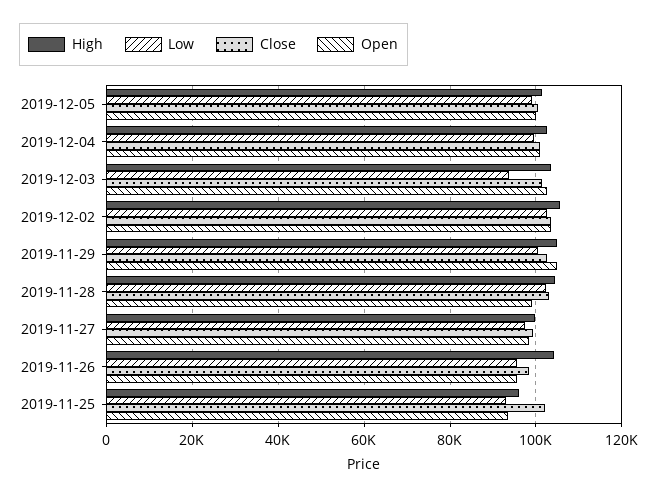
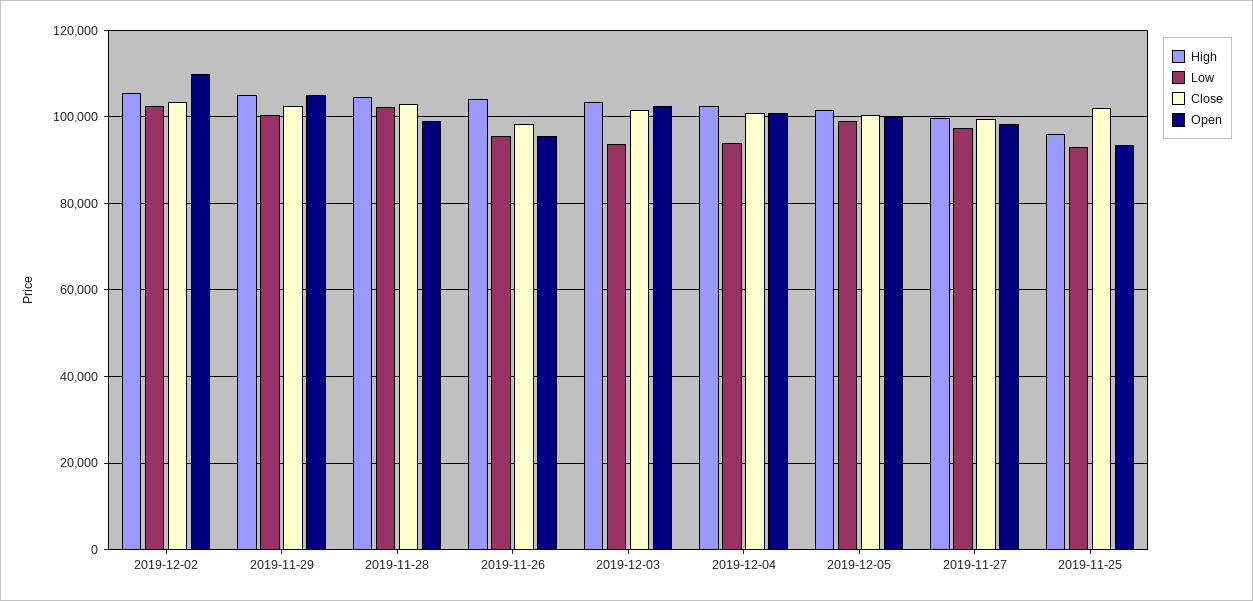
Low, 2019-12-04: 100000 -> 94000
Open, 2019-12-02: 104000 -> 110000

